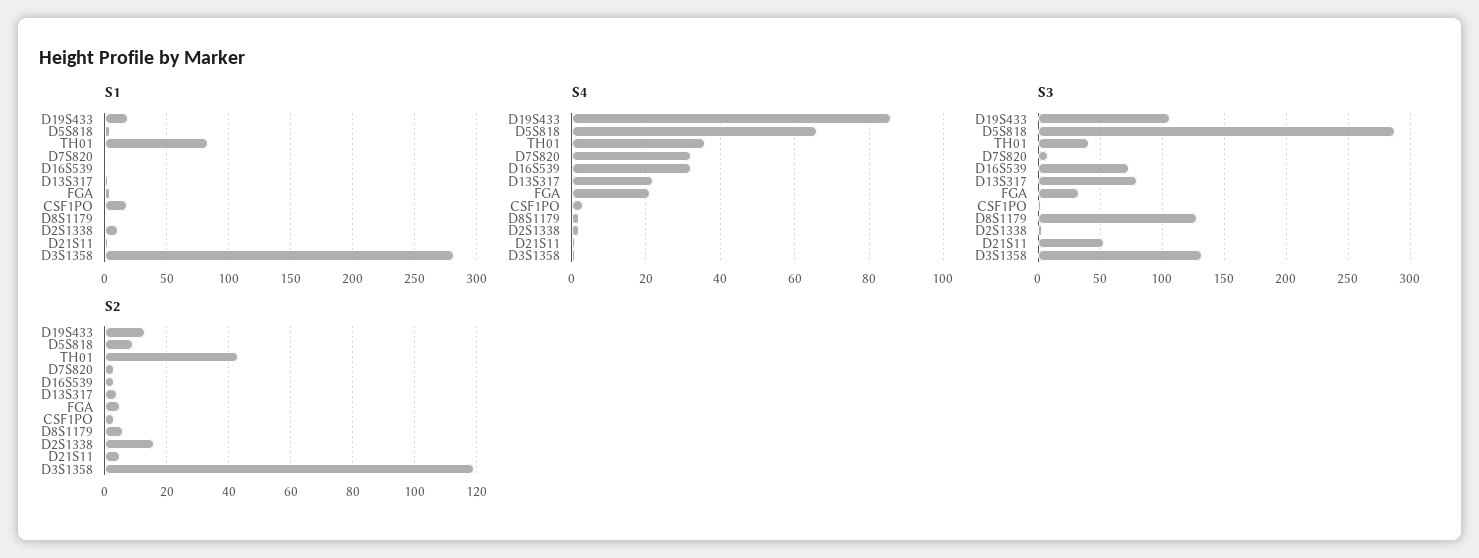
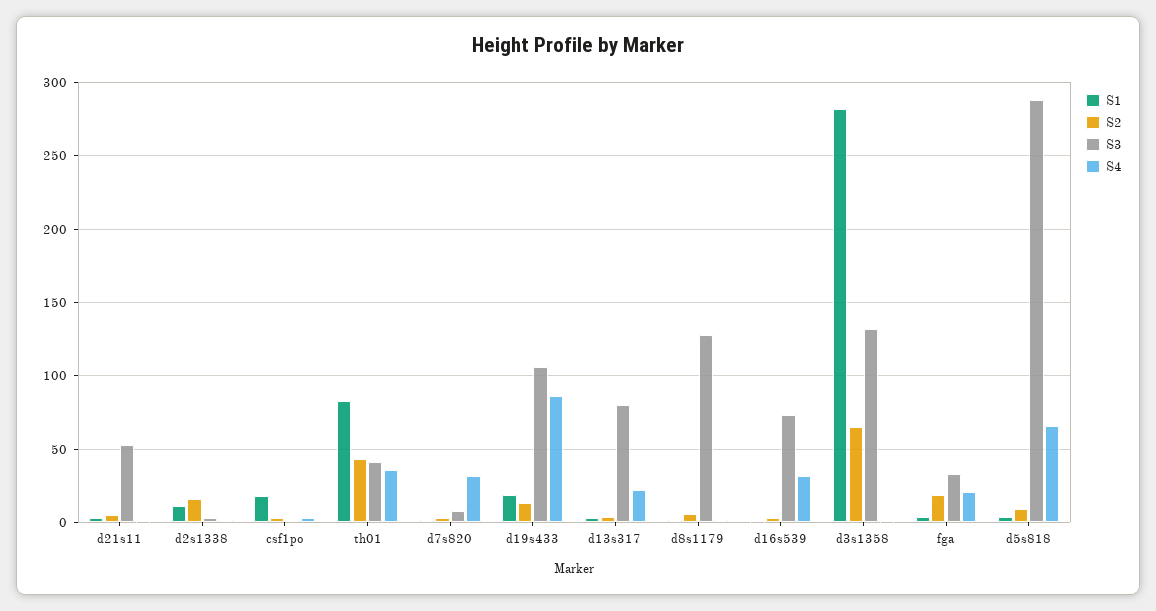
S2, FGA: 5 -> 20
S2, D3S1358: 120 -> 65

